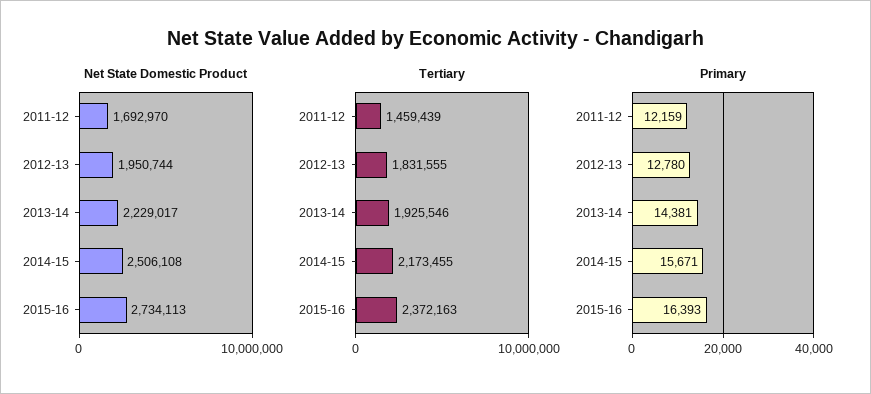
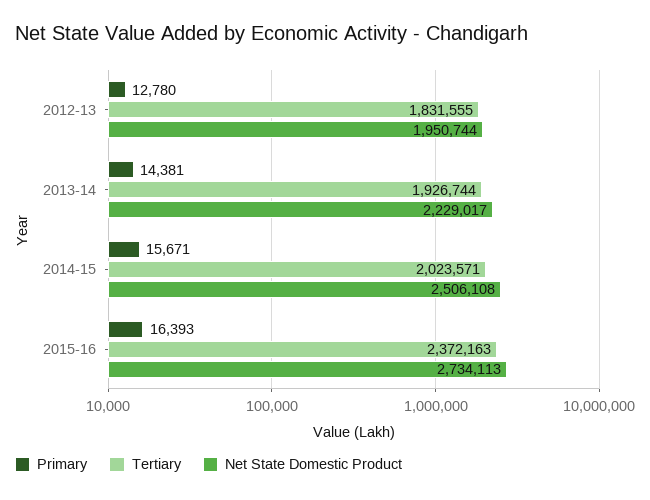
Net State Domestic Product, 2011-12: 1692970 -> none
Tertiary, 2011-12: 1459439 -> none
Tertiary, 2013-14: 1925546 -> 1926744
Tertiary, 2014-15: 2173455 -> 2023571
Primary, 2011-12: 12159 -> none

